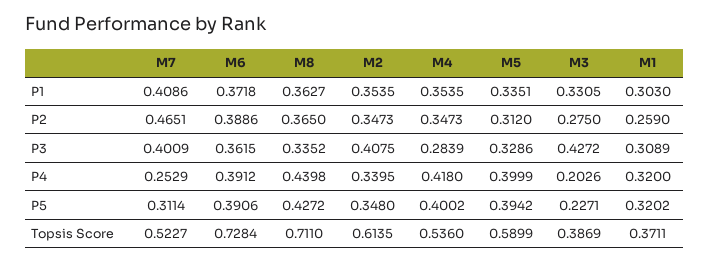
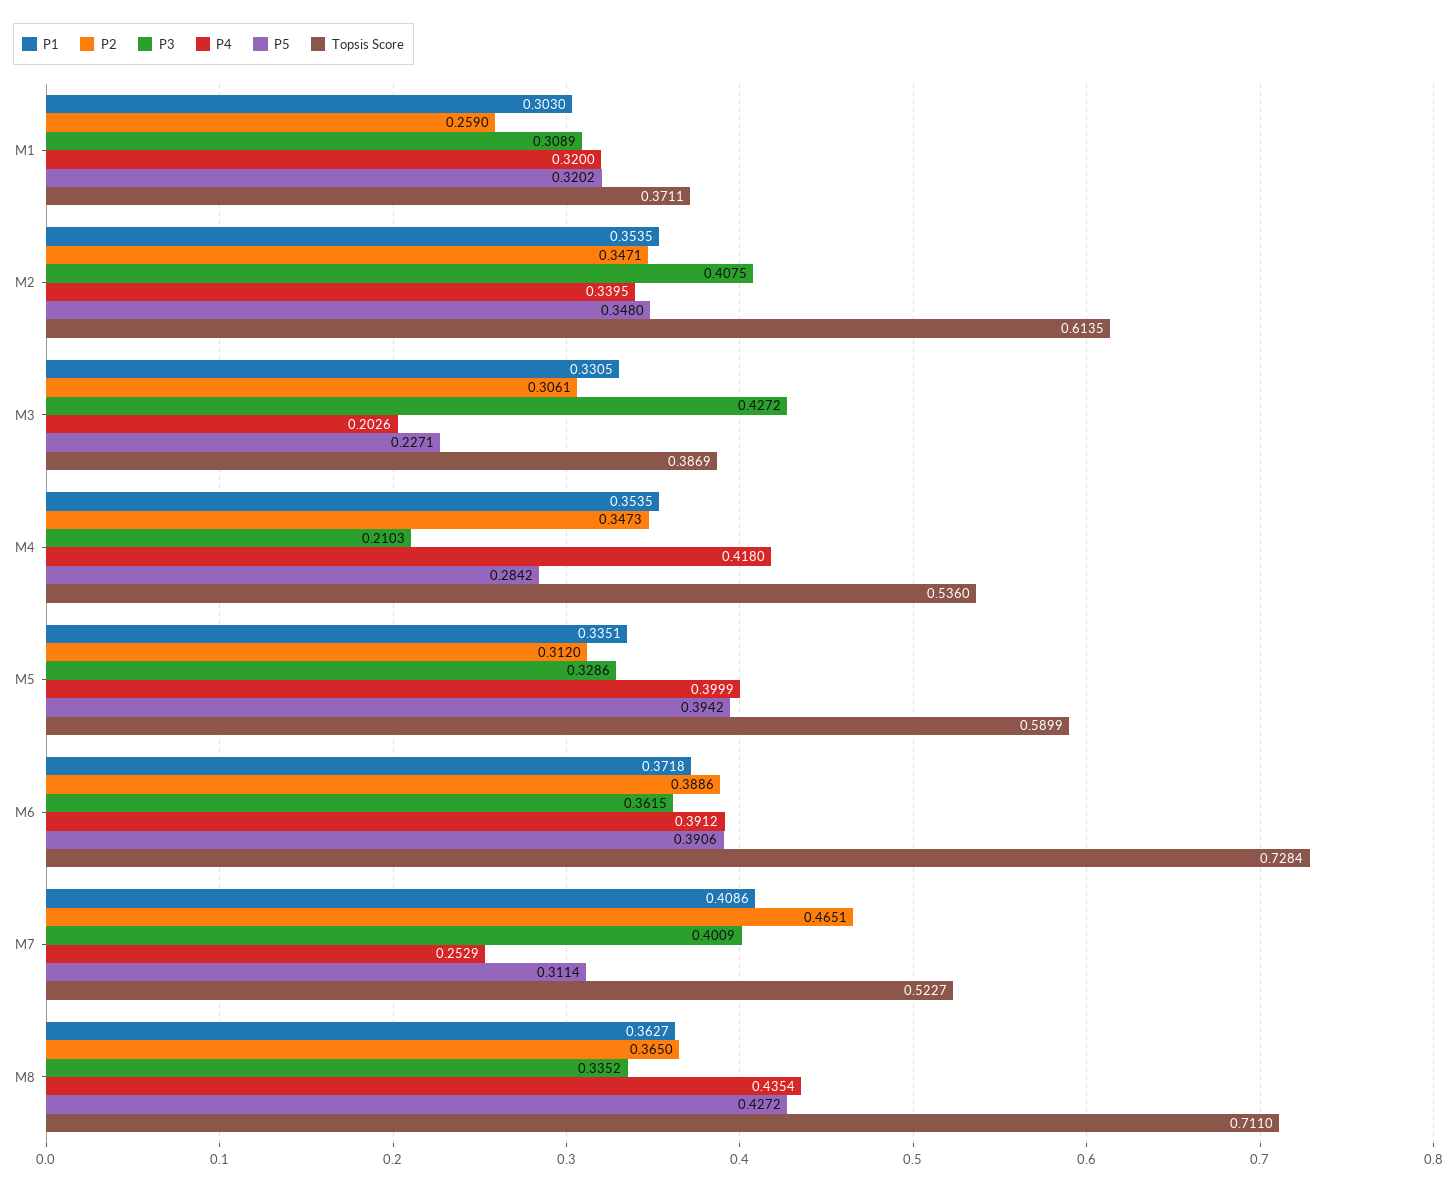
P2, M2: 0.3473 -> 0.3471
P2, M3: 0.275 -> 0.3061
P3, M4: 0.2839 -> 0.2103
P4, M8: 0.4398 -> 0.4354
P5, M4: 0.4002 -> 0.2842

